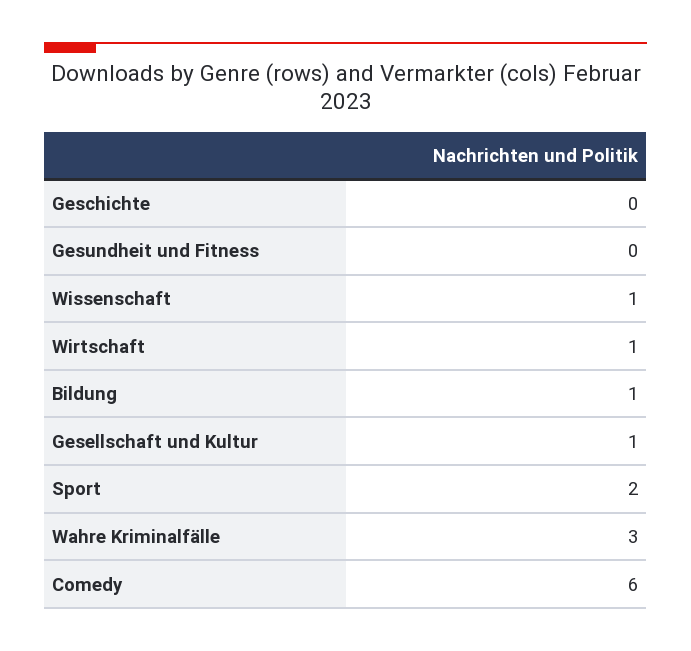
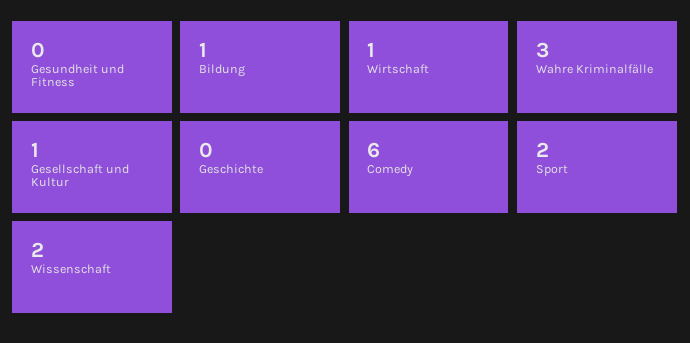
Wissenschaft: 1 -> 2

